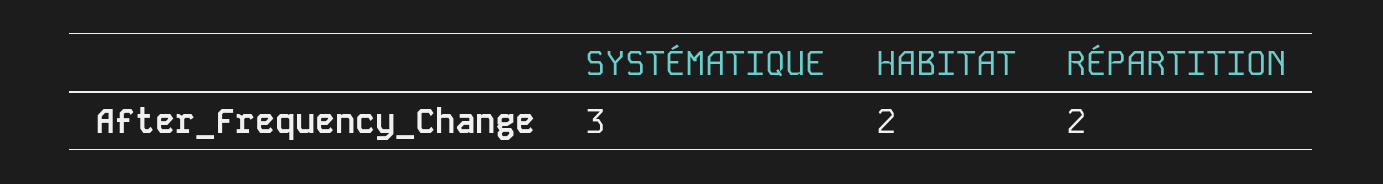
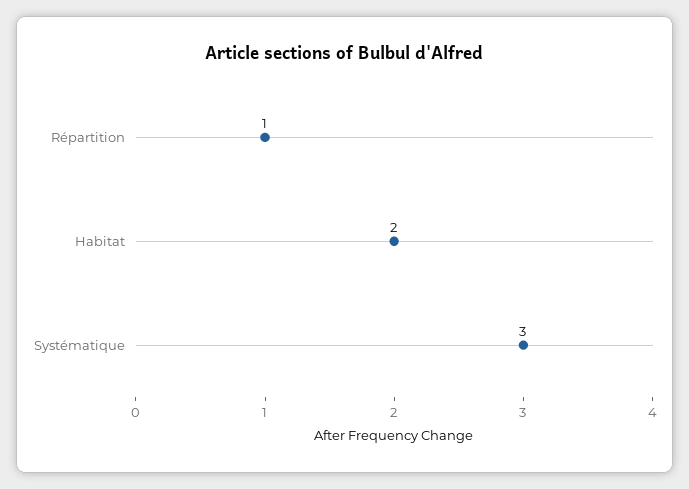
RÉPARTITION: 2 -> 1

